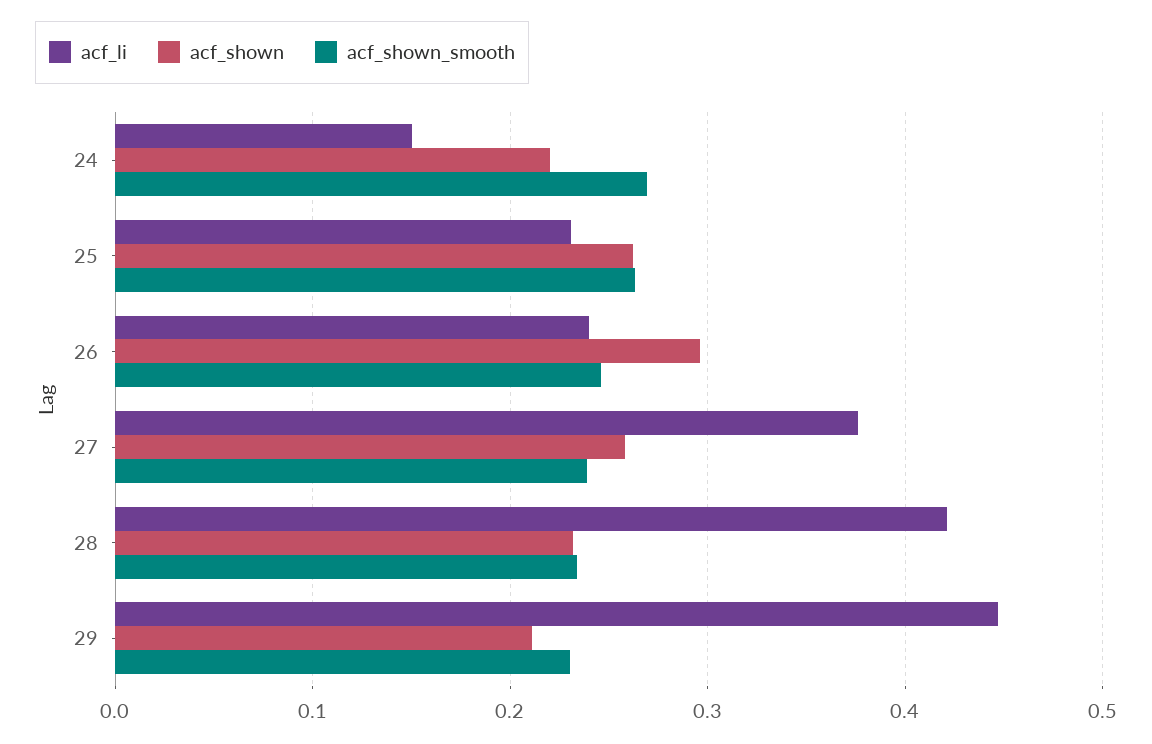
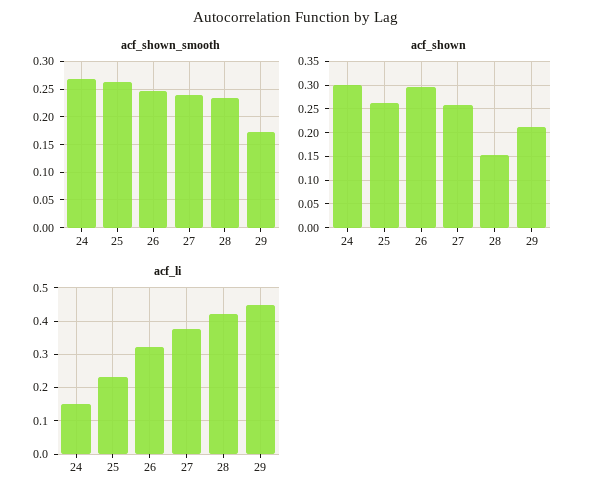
acf_shown, 24: 0.22 -> 0.3
acf_li, 26: 0.24 -> 0.32
acf_shown, 28: 0.23 -> 0.15
acf_shown_smooth, 29: 0.23 -> 0.175

